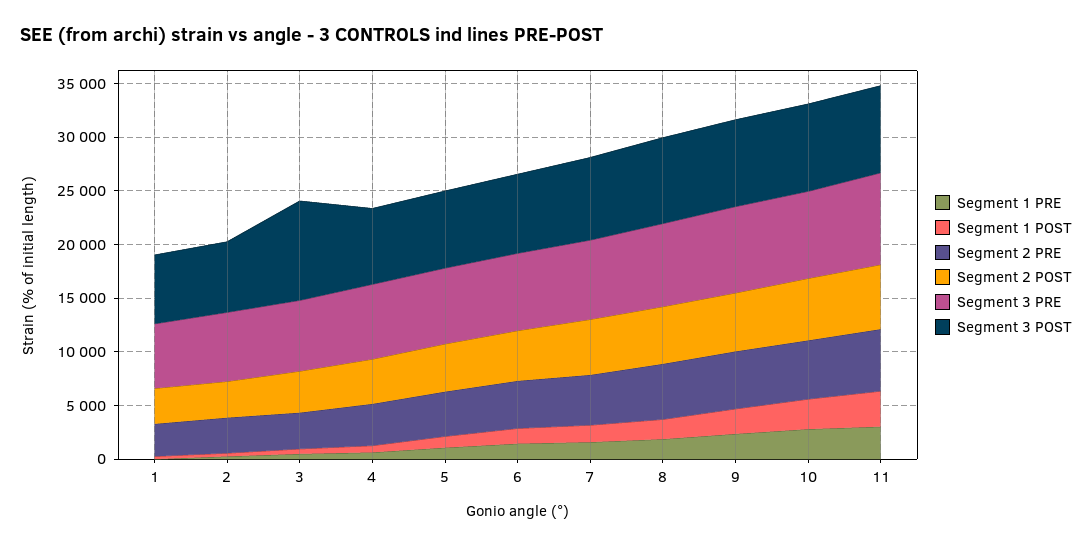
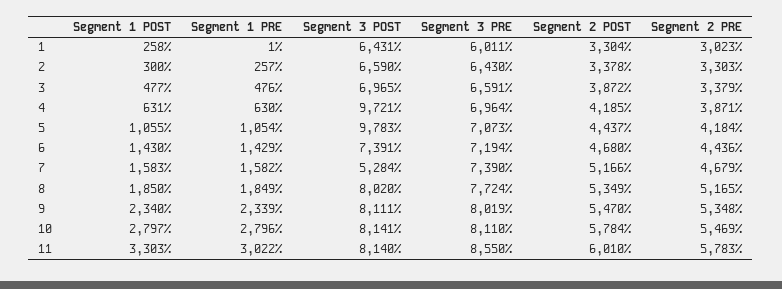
Segment 3 POST, 3: 9000 -> 6965
Segment 3 POST, 4: 7000 -> 9721
Segment 3 POST, 5: 7000 -> 9783
Segment 3 POST, 7: 8000 -> 5284

